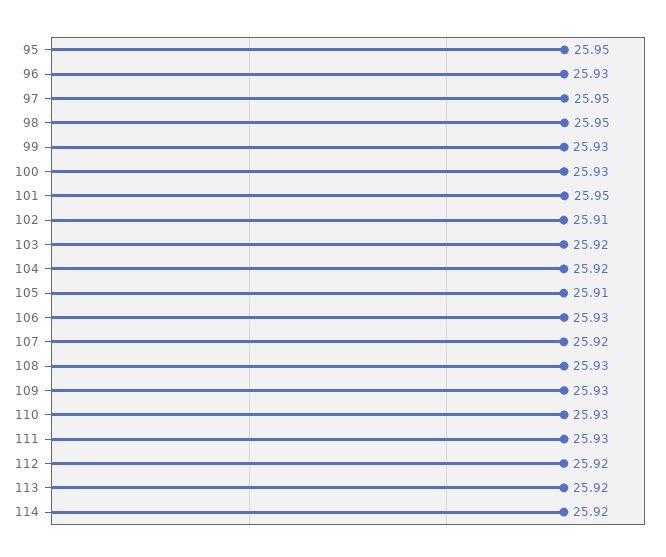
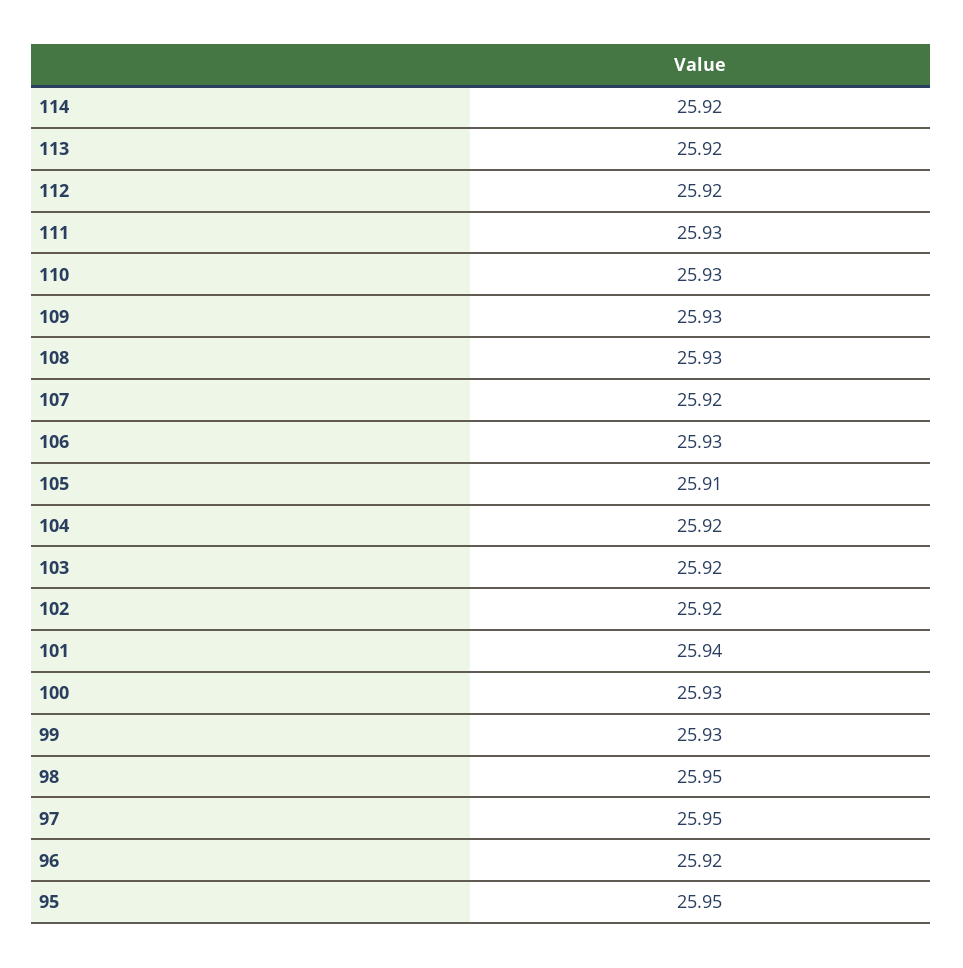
96: 25.93 -> 25.92
101: 25.95 -> 25.94
102: 25.91 -> 25.92

